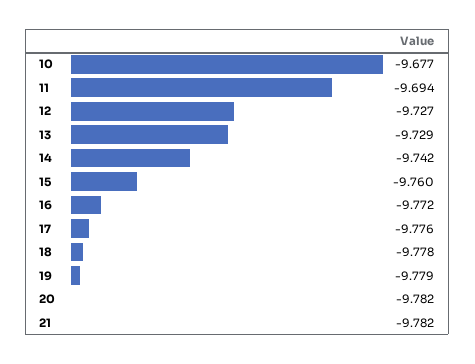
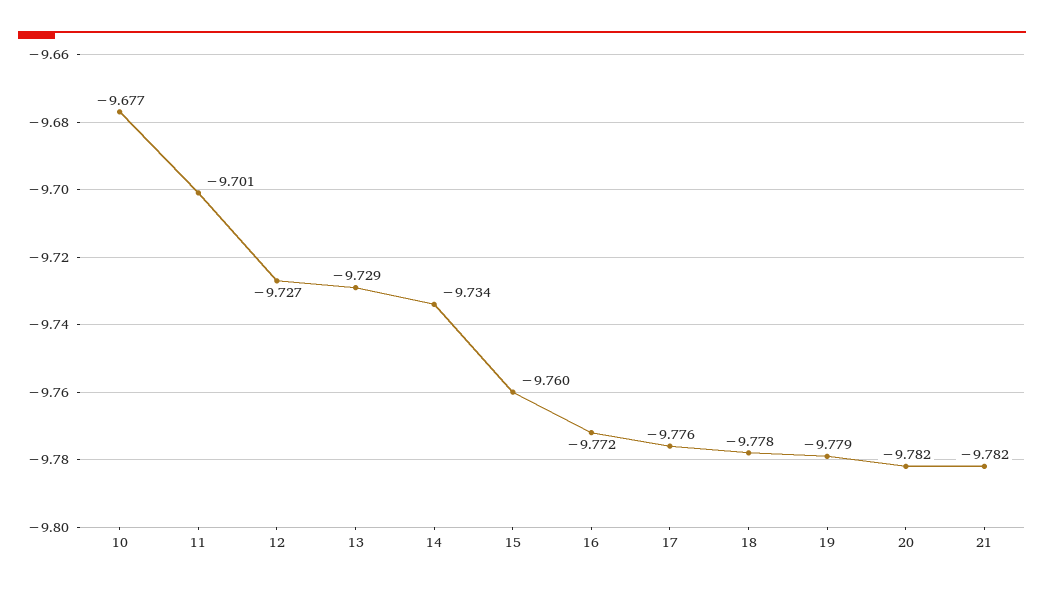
11: -9.694 -> -9.701
14: -9.742 -> -9.734

